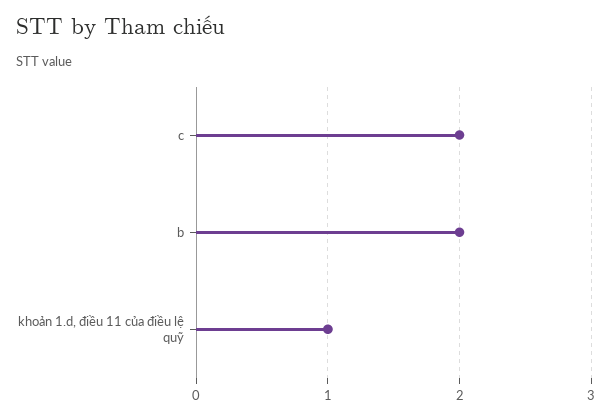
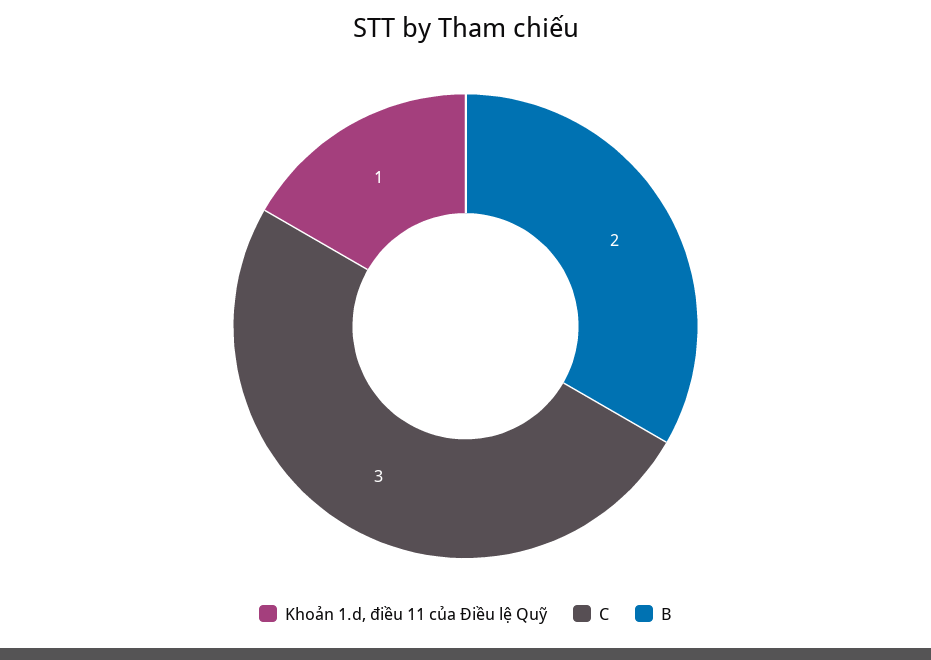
c: 2 -> 3

